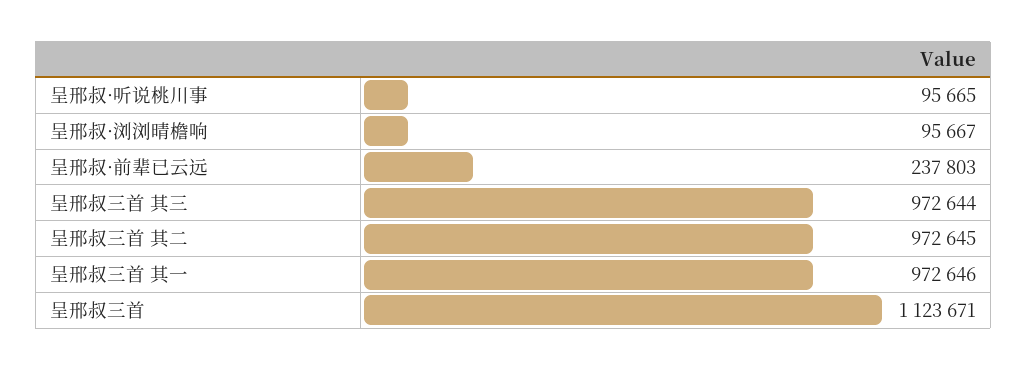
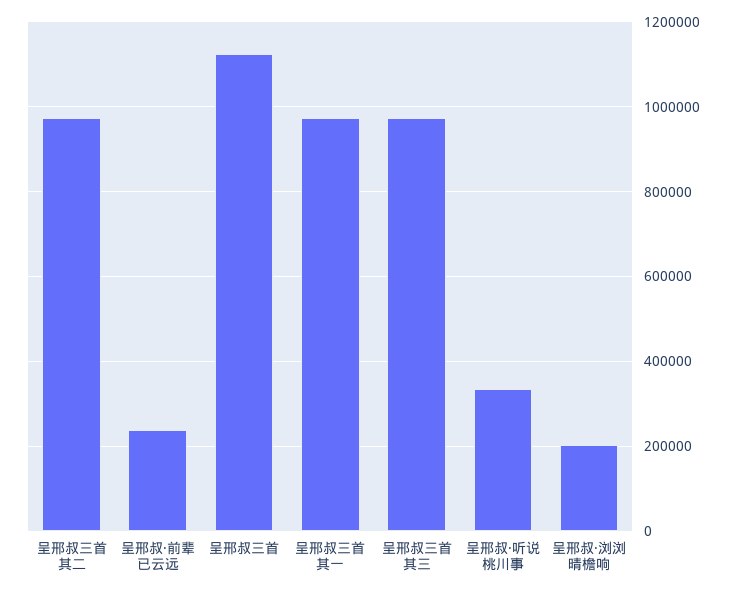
呈邢叔·听说桃川事: 95665 -> 340000
呈邢叔·浏浏晴檐响: 95667 -> 200000

